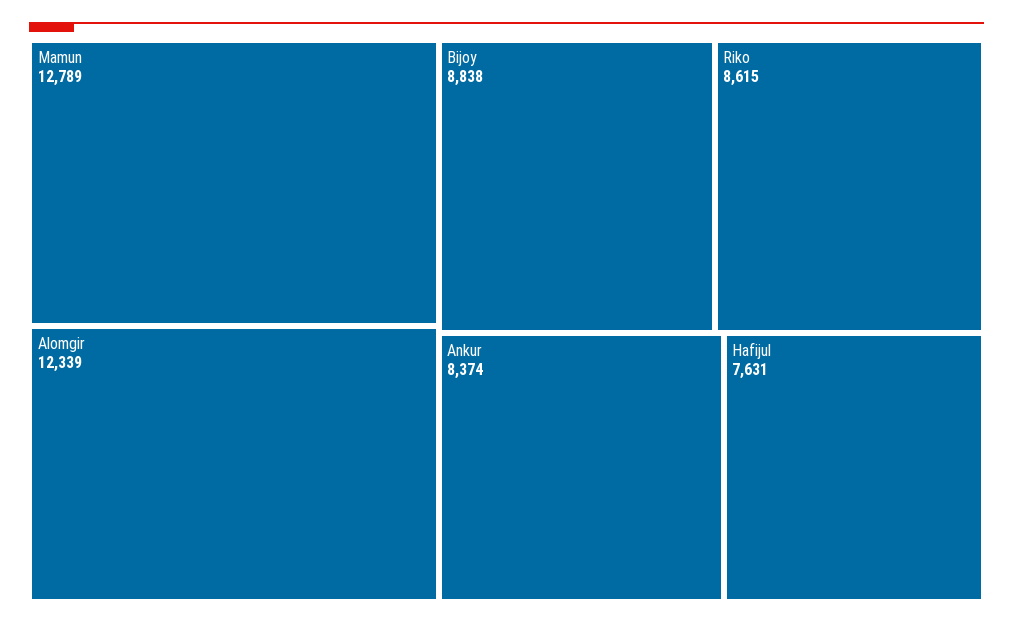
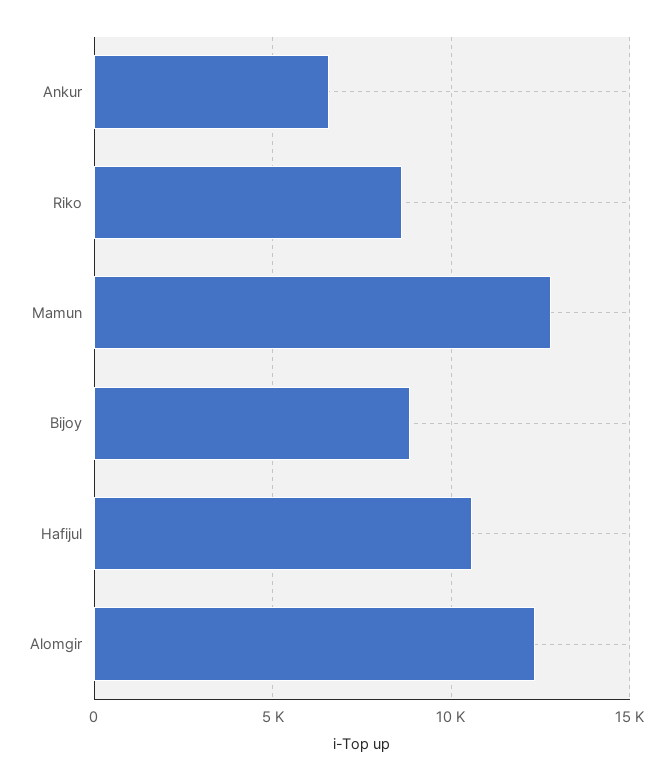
Ankur: 8374 -> 6500
Hafijul: 7631 -> 10500

